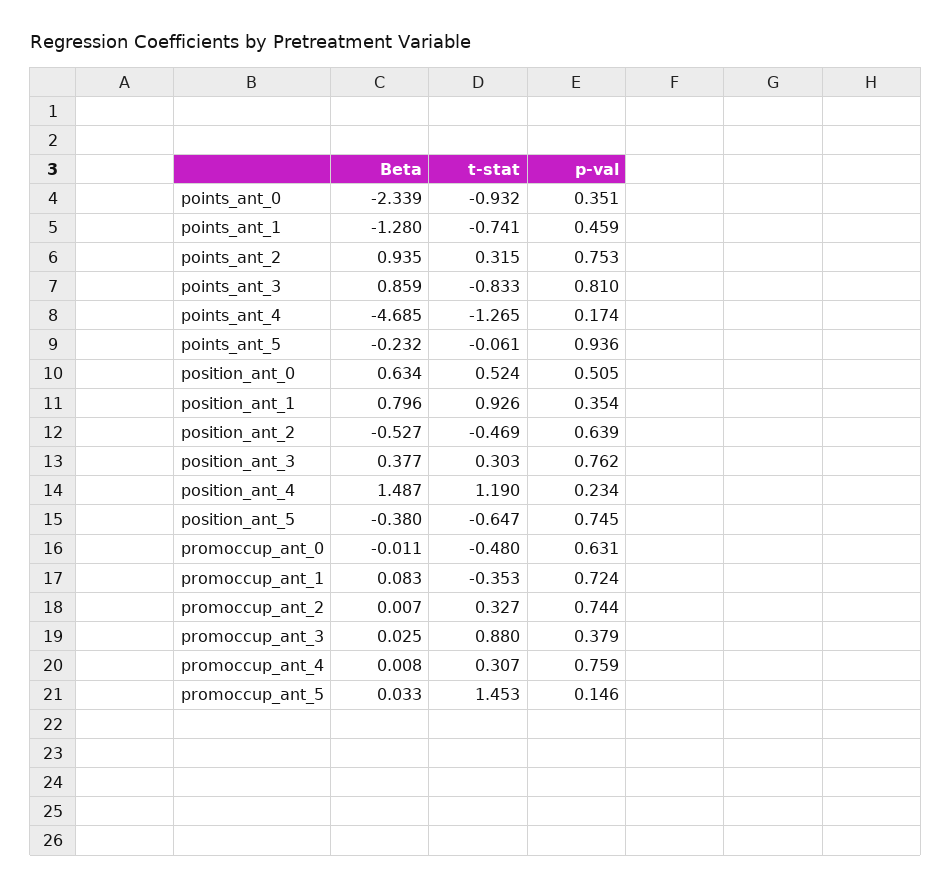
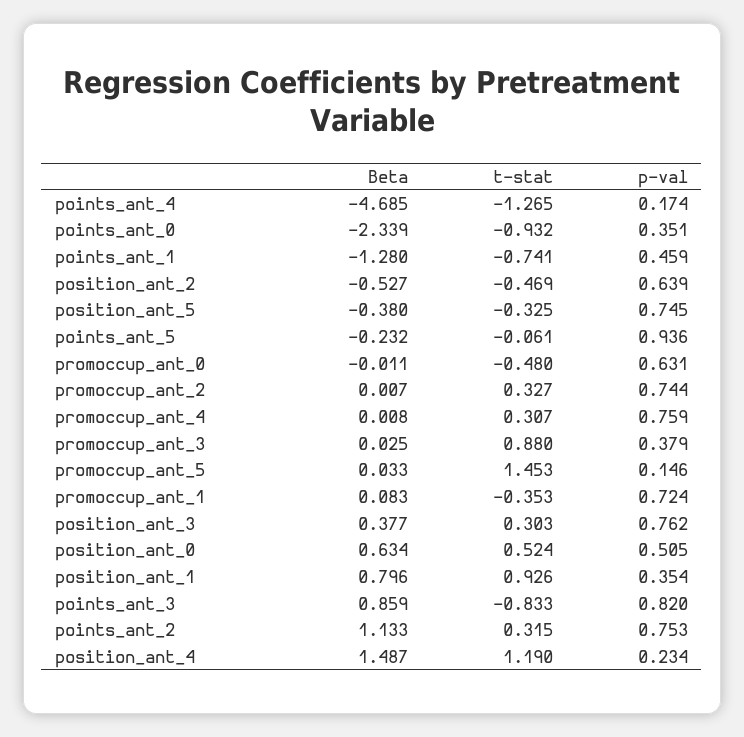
Beta, points_ant_2: 0.935 -> 1.133
p-val, points_ant_3: 0.81 -> 0.82
t-stat, position_ant_5: -0.647 -> -0.325

